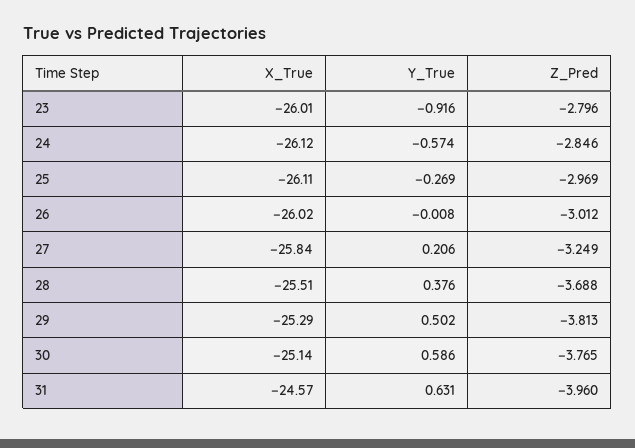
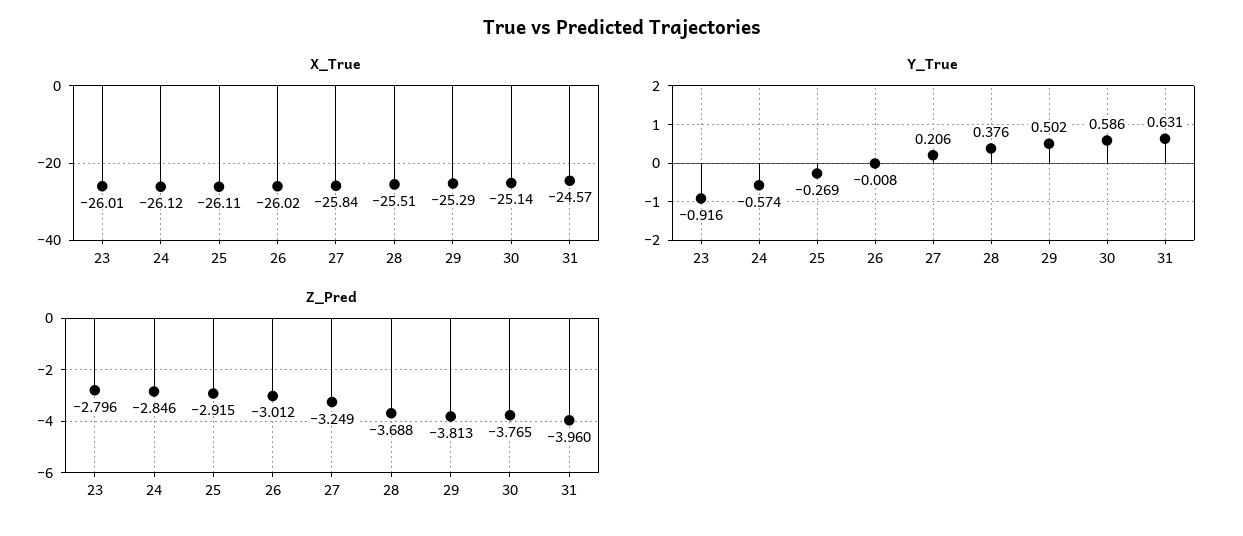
Z_Pred, 25: -2.969 -> -2.915

